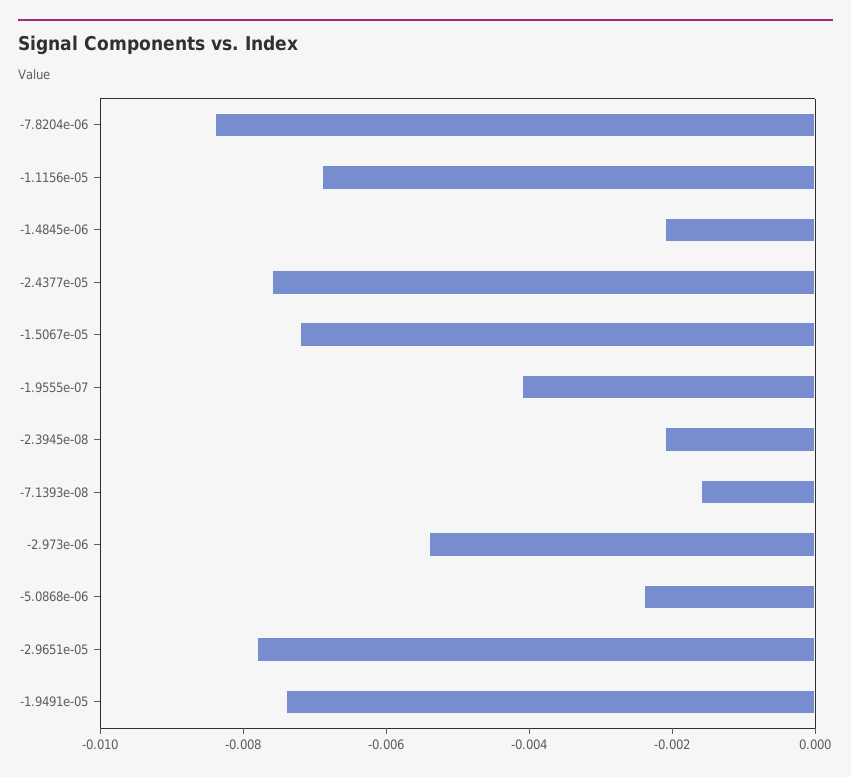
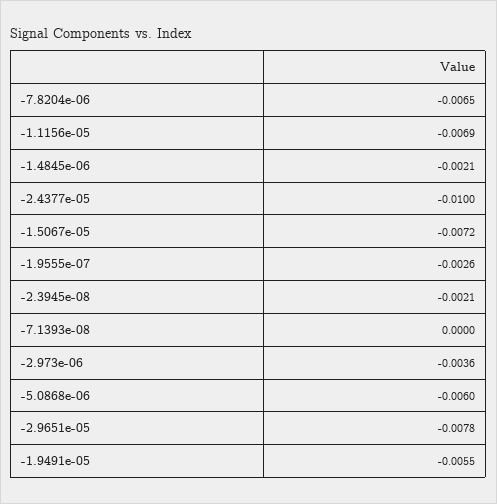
-7.8204e-06: -0.0085 -> -0.0065
-2.4377e-05: -0.0075 -> -0.01
-1.9555e-07: -0.004 -> -0.0026
-7.1393e-08: -0.0015 -> 0
-2.973e-06: -0.0055 -> -0.0036
-5.0868e-06: -0.0025 -> -0.006
-1.9491e-05: -0.0075 -> -0.0055

